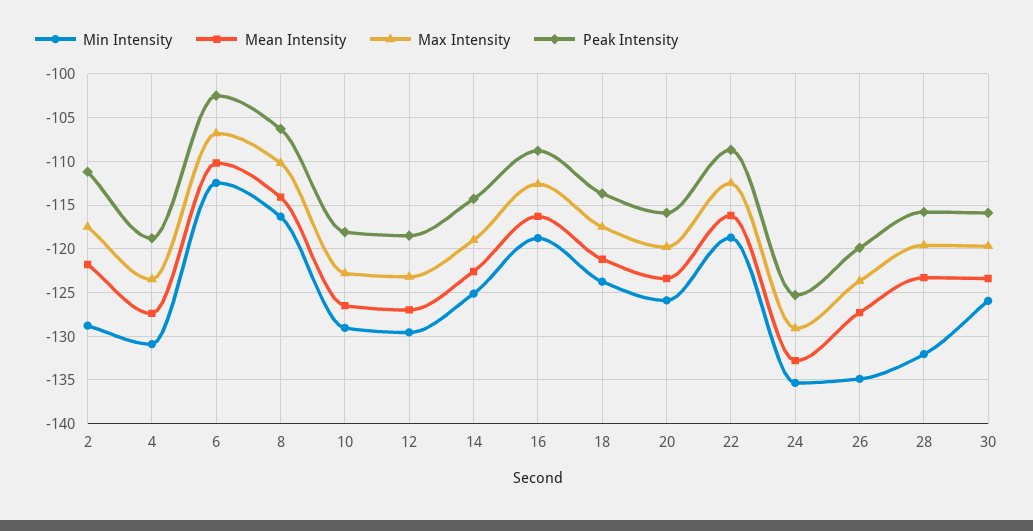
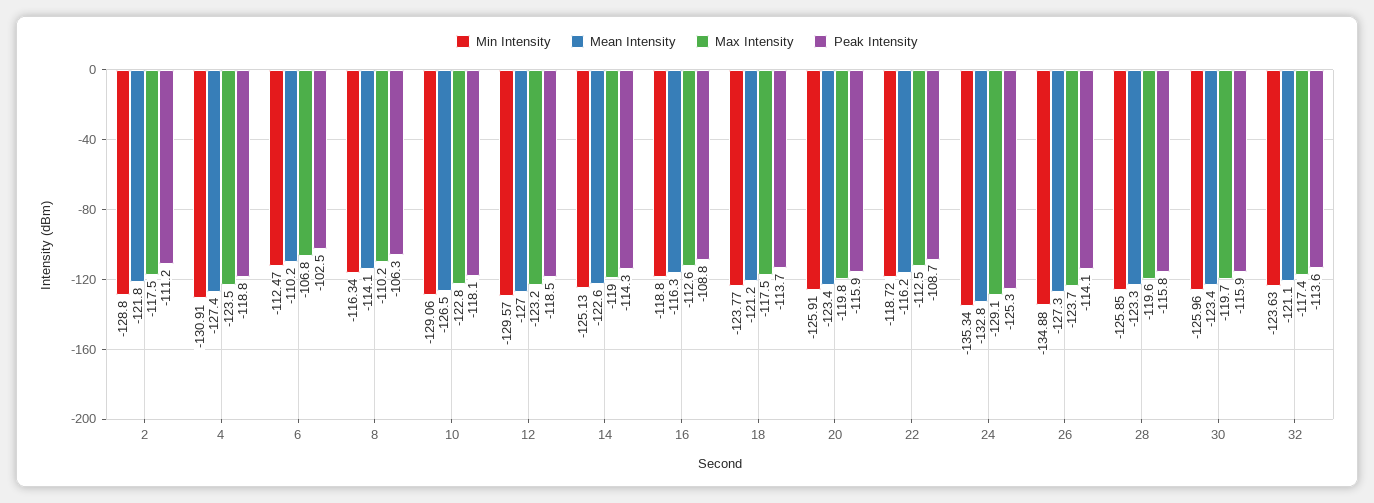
Peak Intensity, 26: -120 -> -114.1
Min Intensity, 28: -132 -> -125.85
Min Intensity, 32: none -> -123.63
Mean Intensity, 32: none -> -121.1
Max Intensity, 32: none -> -117.4
Peak Intensity, 32: none -> -113.6

